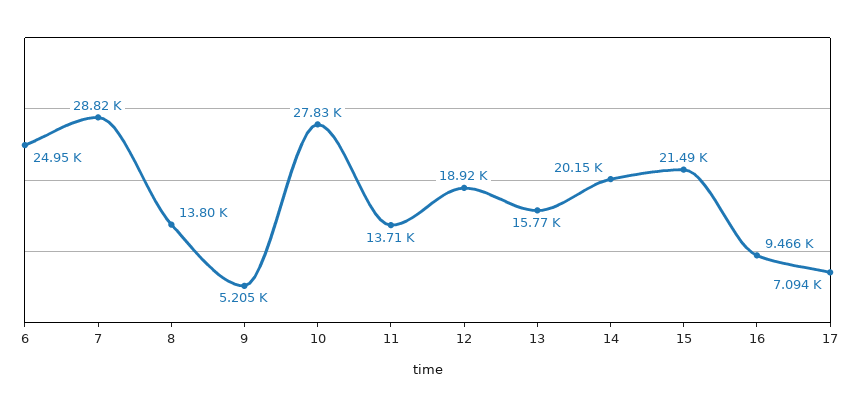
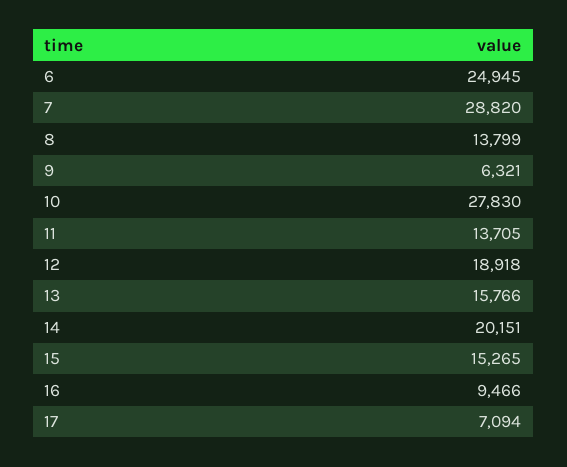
9: 5205 -> 6321
15: 21490 -> 15265

